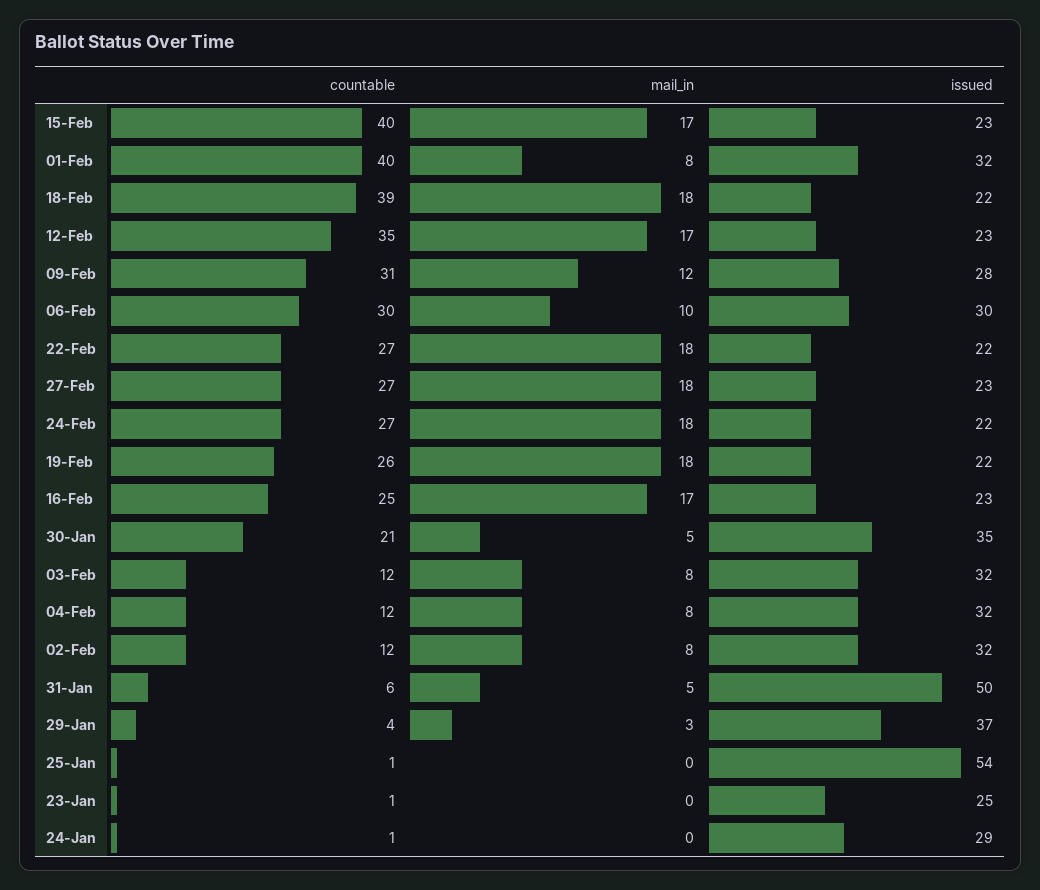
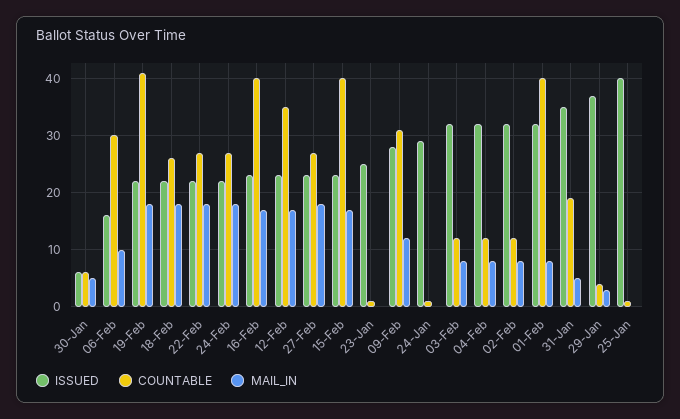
countable, 18-Feb: 39 -> 25
issued, 06-Feb: 30 -> 15
countable, 19-Feb: 26 -> 40
countable, 16-Feb: 25 -> 40
countable, 30-Jan: 21 -> 5
issued, 30-Jan: 35 -> 5
countable, 31-Jan: 6 -> 20
issued, 31-Jan: 50 -> 35
issued, 25-Jan: 54 -> 40

